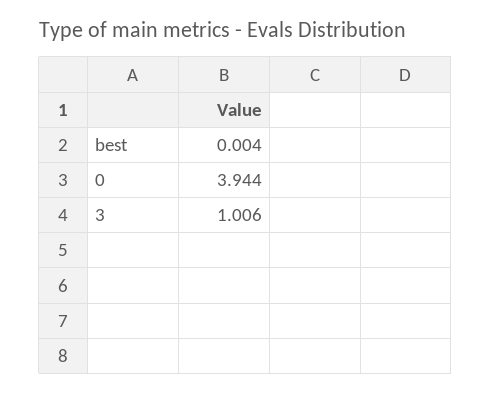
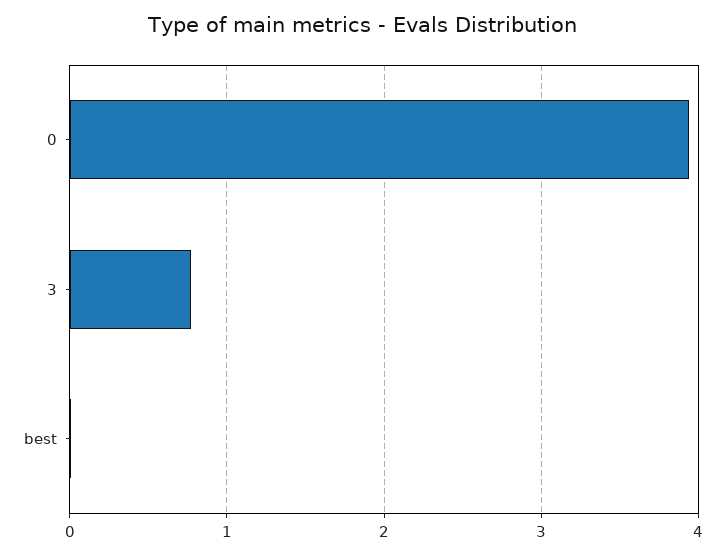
3: 1.006 -> 0.8

